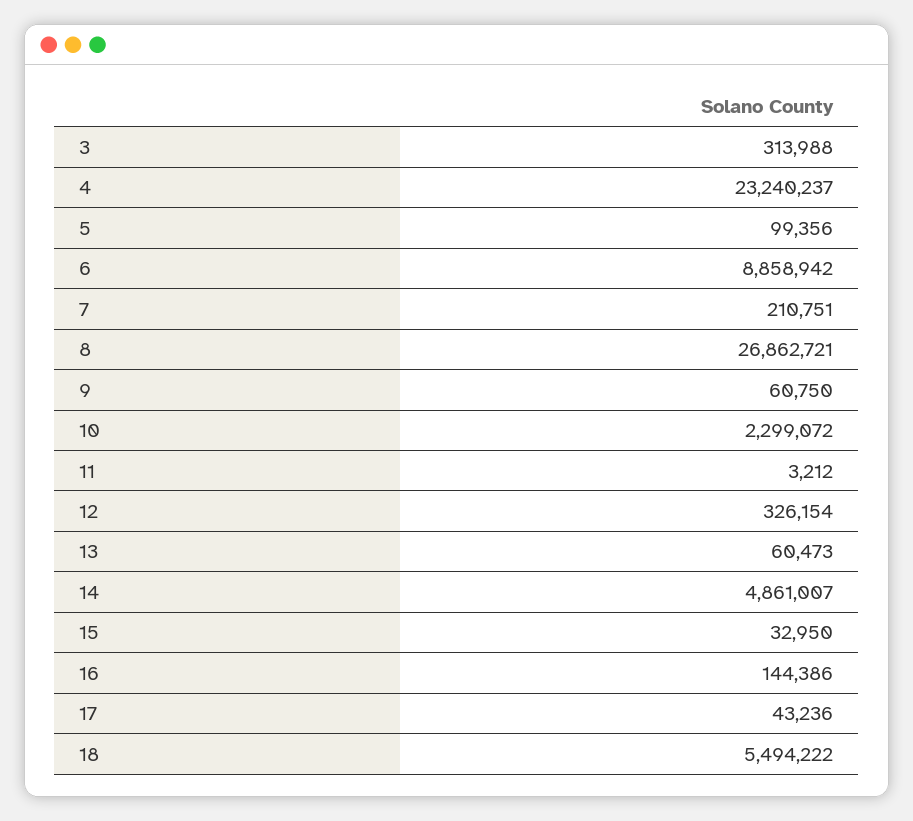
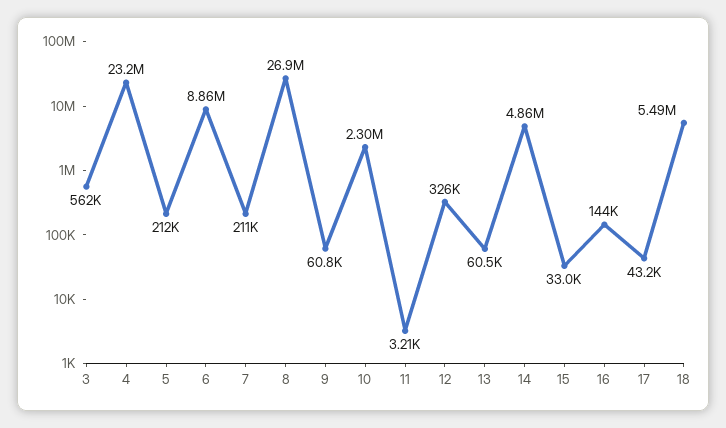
3: 313988 -> 562000
5: 99356 -> 212000

